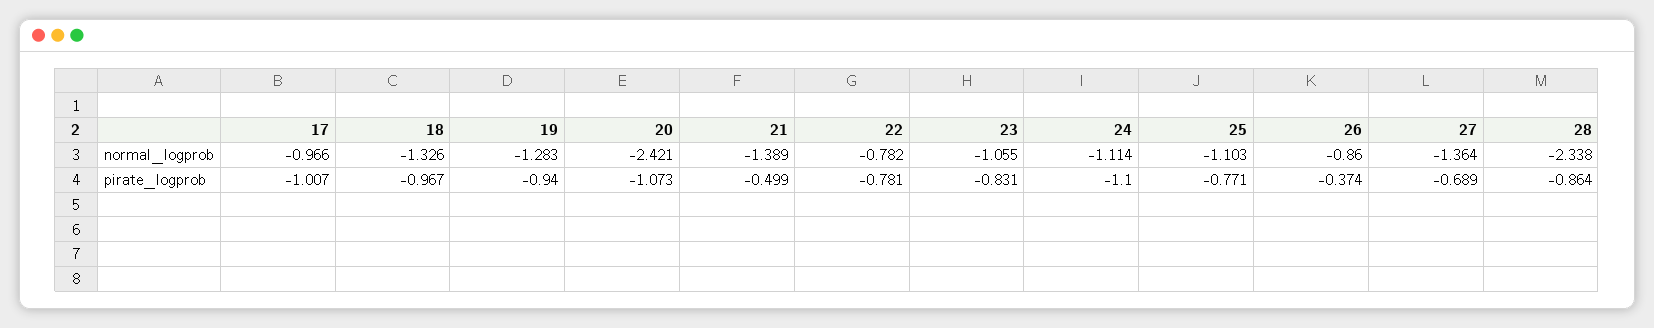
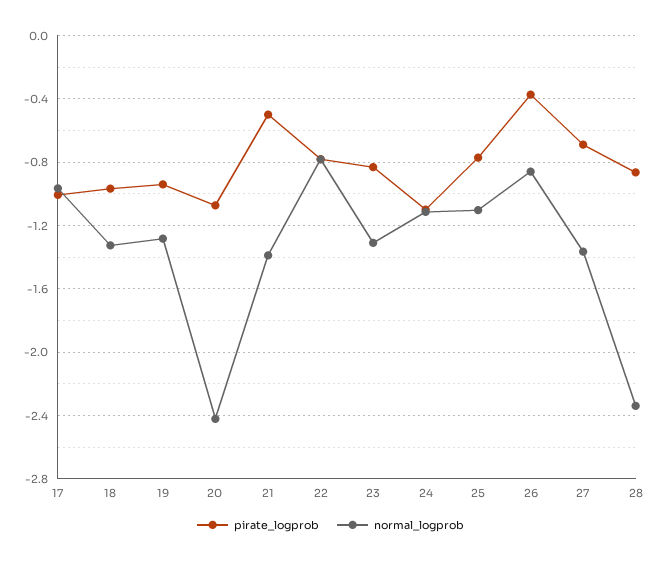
normal_logprob, 23: -1.055 -> -1.3

